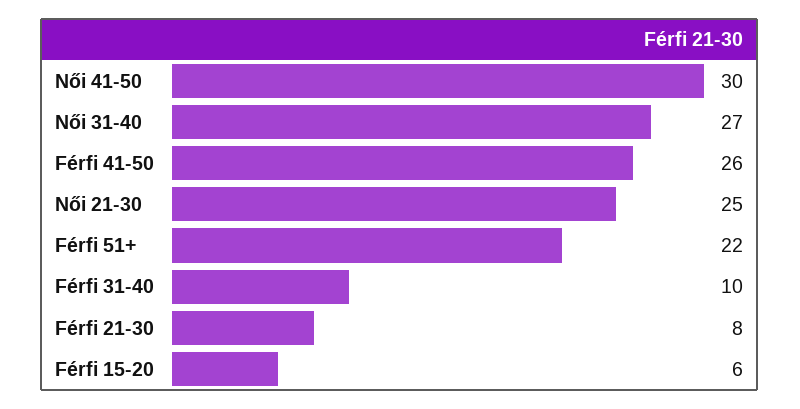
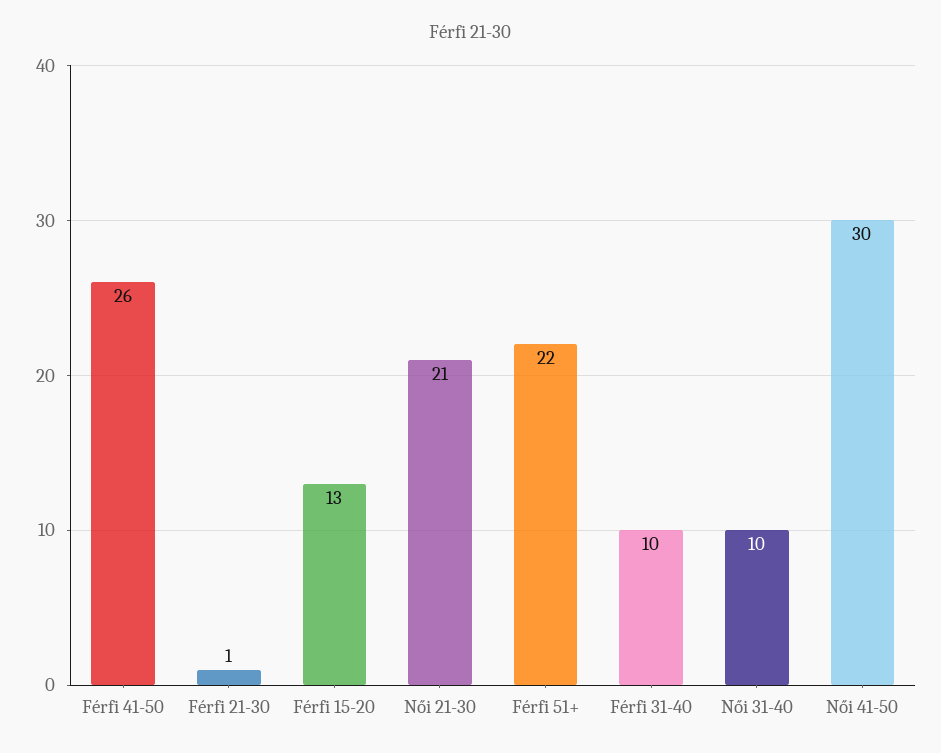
Női 31-40: 27 -> 10
Női 21-30: 25 -> 21
Férfi 21-30: 8 -> 1
Férfi 15-20: 6 -> 13

